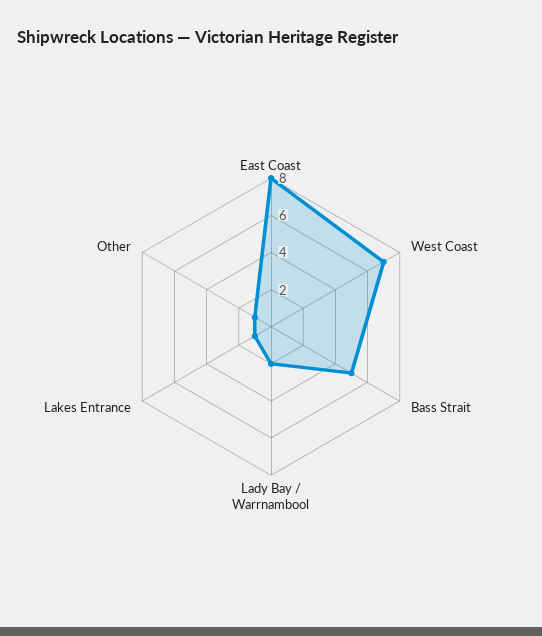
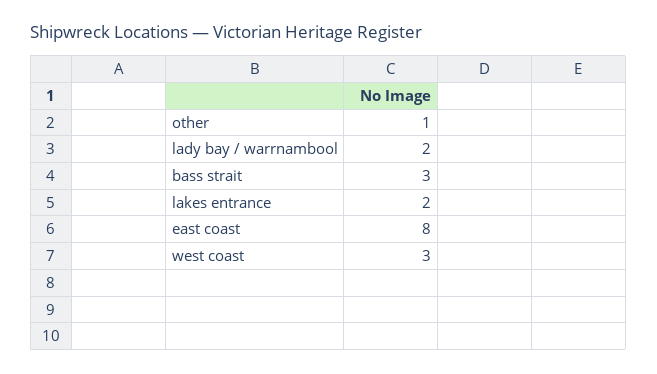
West Coast: 7 -> 3
Bass Strait: 5 -> 3
Lakes Entrance: 1 -> 2

